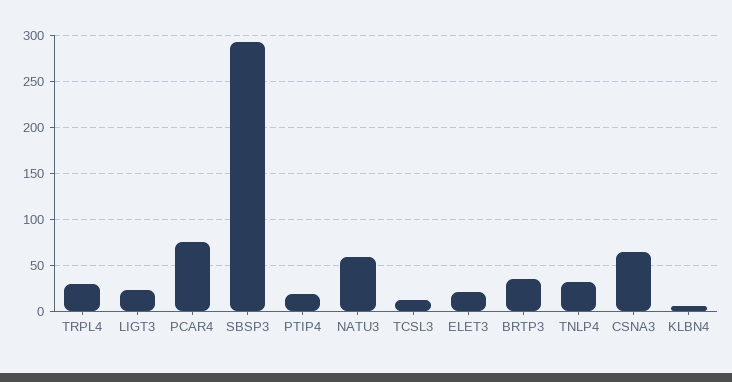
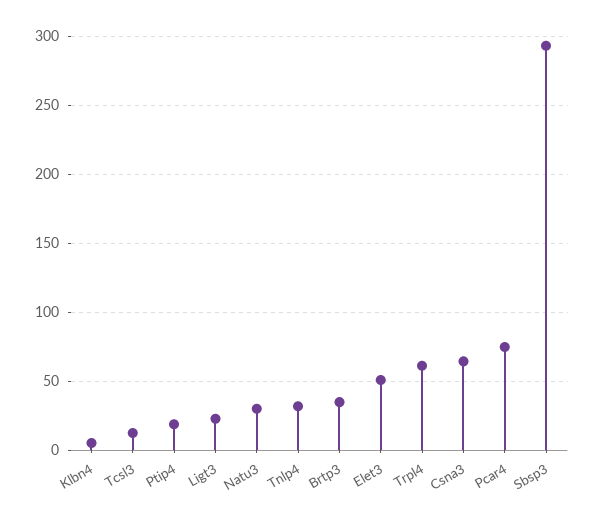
TRPL4: 30 -> 60
NATU3: 60 -> 30
ELET3: 20 -> 50

